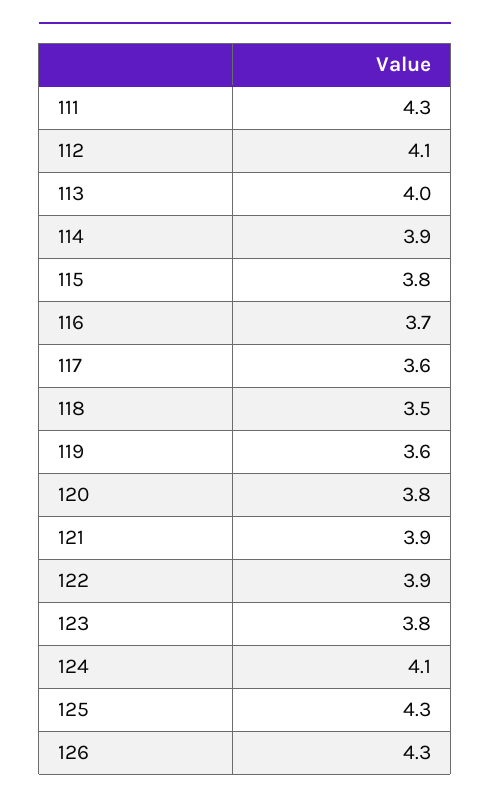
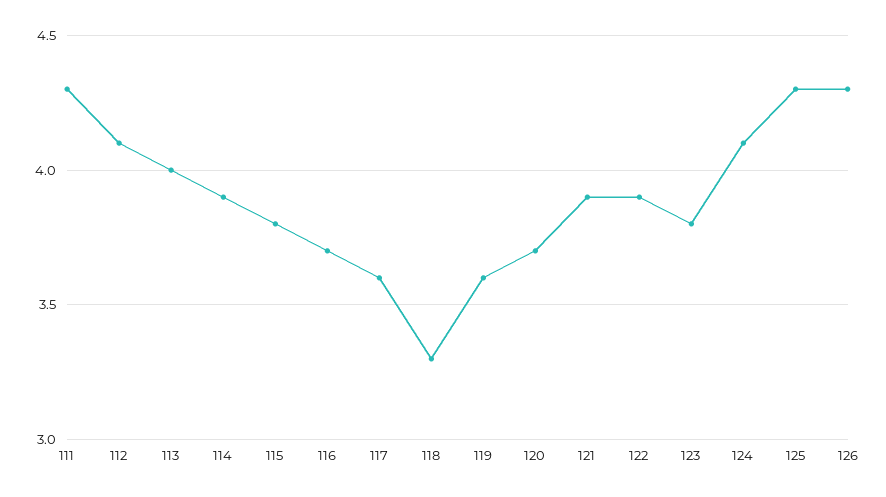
118: 3.5 -> 3.3
120: 3.8 -> 3.7

